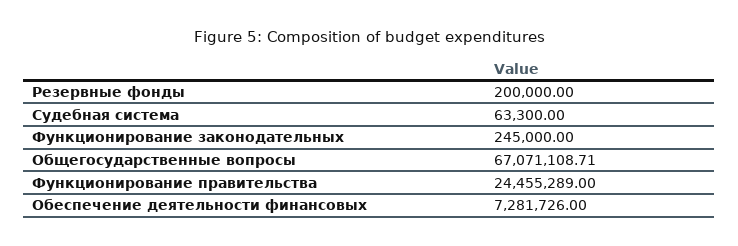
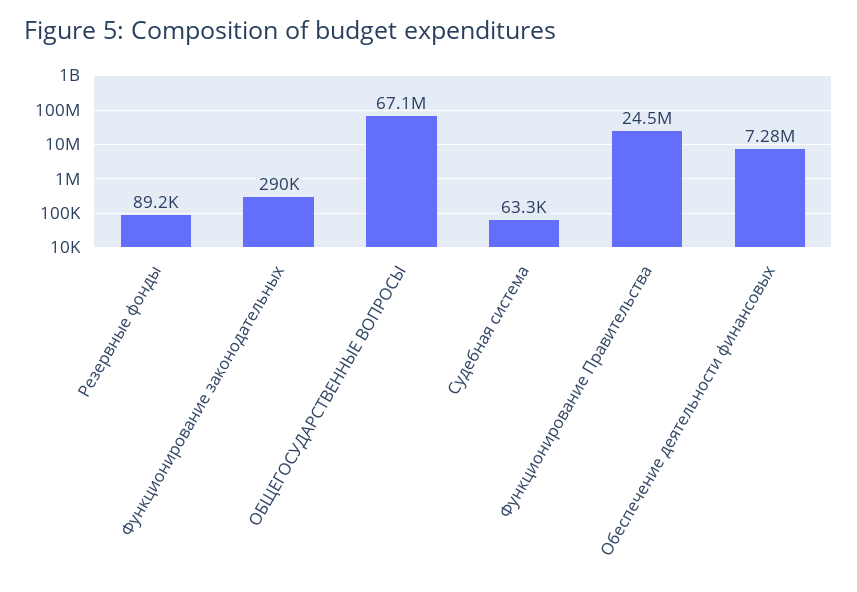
Резервные фонды: 200000 -> 89200
Функционирование законодательных: 245000 -> 290000

